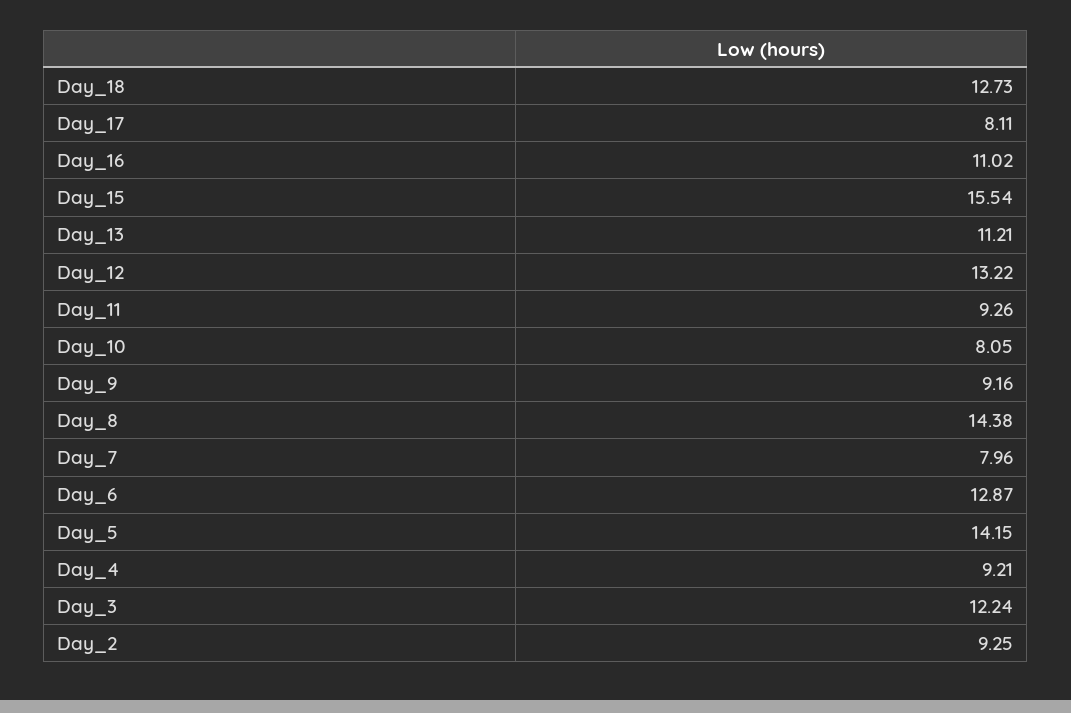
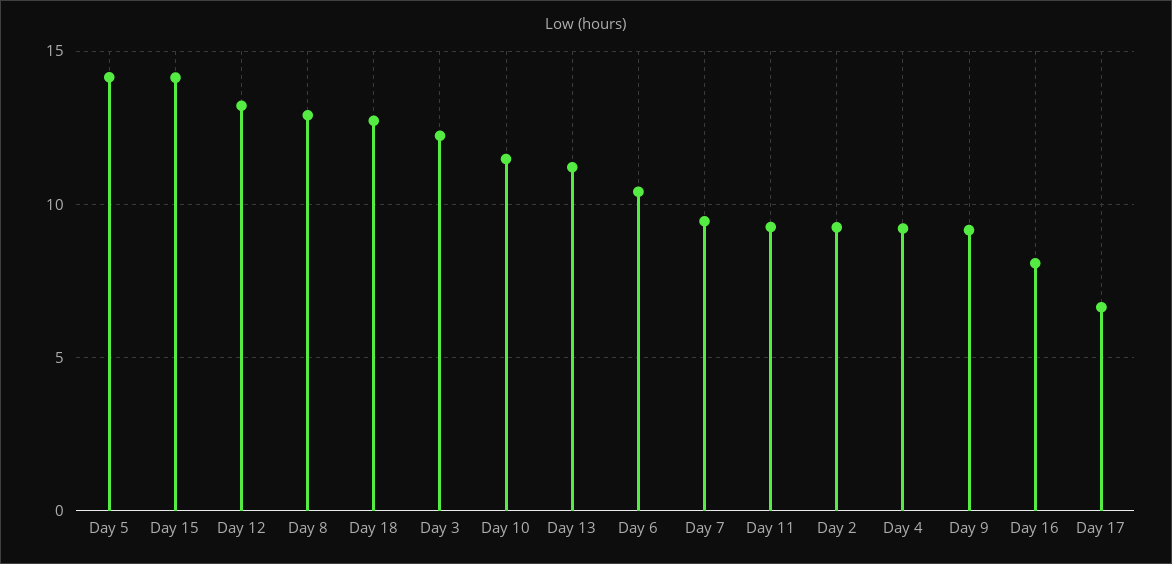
Day_17: 8.11 -> 6.5
Day_16: 11.02 -> 8
Day_15: 15.54 -> 14
Day_10: 8.05 -> 11.5
Day_8: 14.38 -> 13
Day_7: 7.96 -> 9.5
Day_6: 12.87 -> 10.5

